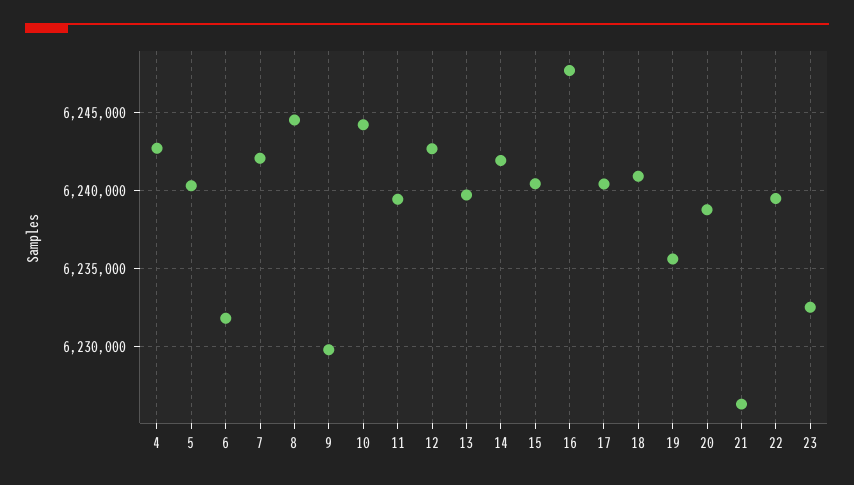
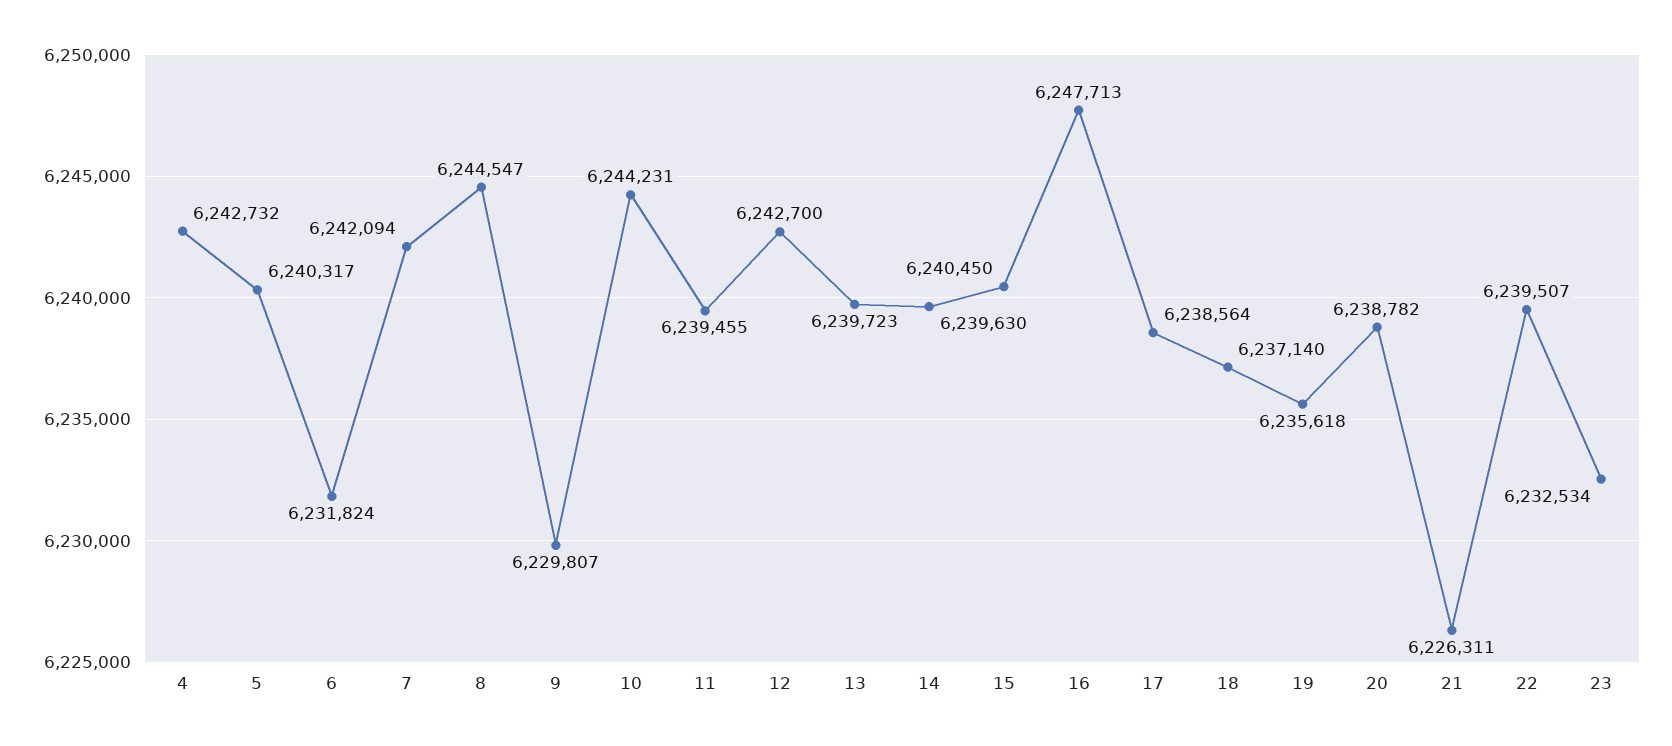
14: 6242000 -> 6239630
17: 6240500 -> 6238564
18: 6241000 -> 6237140

